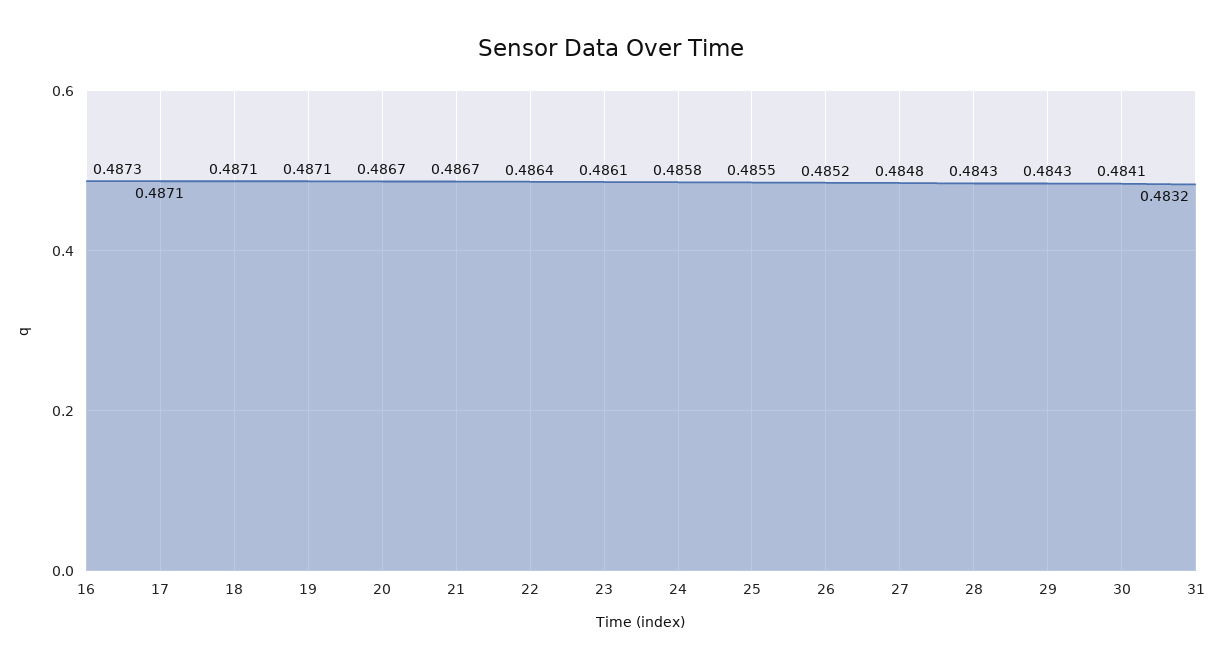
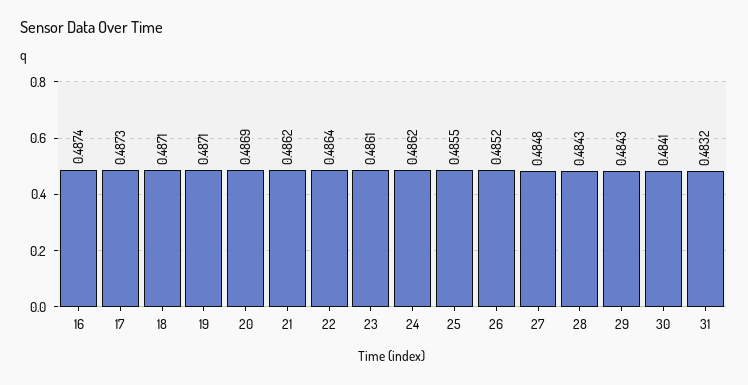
16: 0.4873 -> 0.4874
17: 0.4871 -> 0.4873
20: 0.4867 -> 0.4869
21: 0.4867 -> 0.4862
24: 0.4858 -> 0.4862

